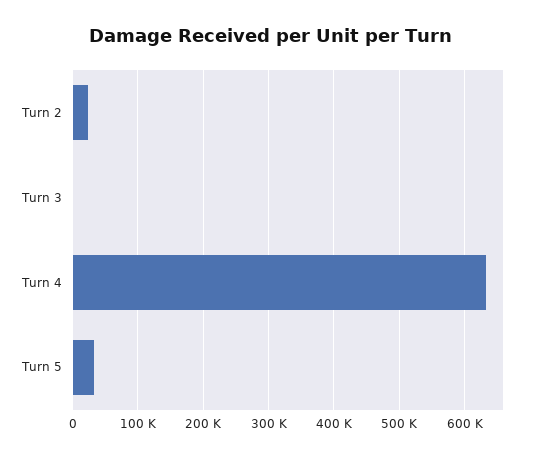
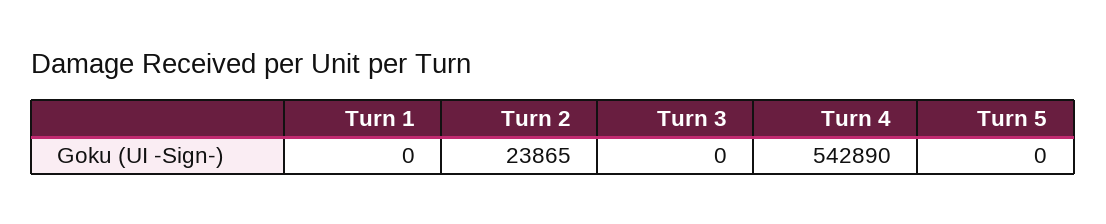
Turn 4: 630000 -> 542890
Turn 5: 30000 -> 0
Turn 1: none -> 0

